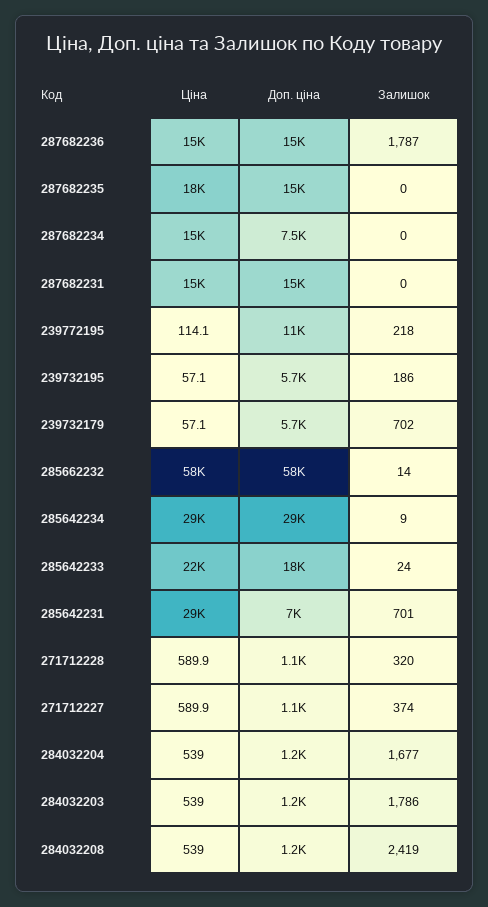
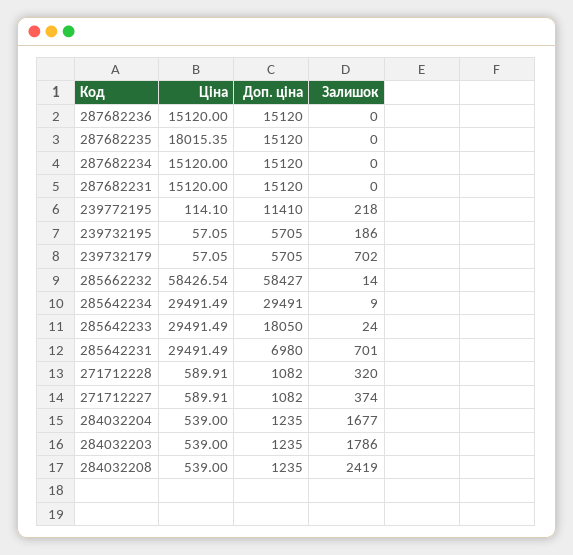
Залишок, 287682236: 1787 -> 0
Доп. ціна, 287682234: 7500 -> 15120
Ціна, 285642233: 22000 -> 29491.49

